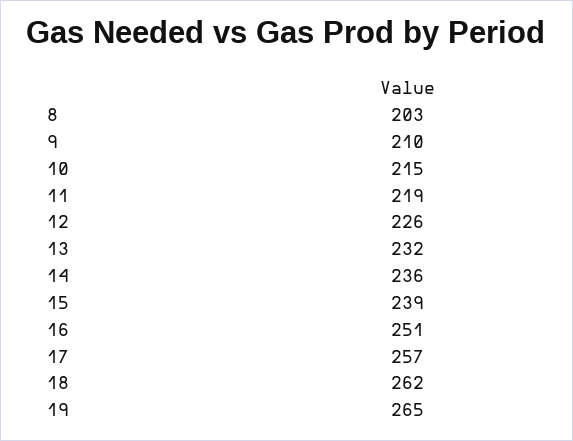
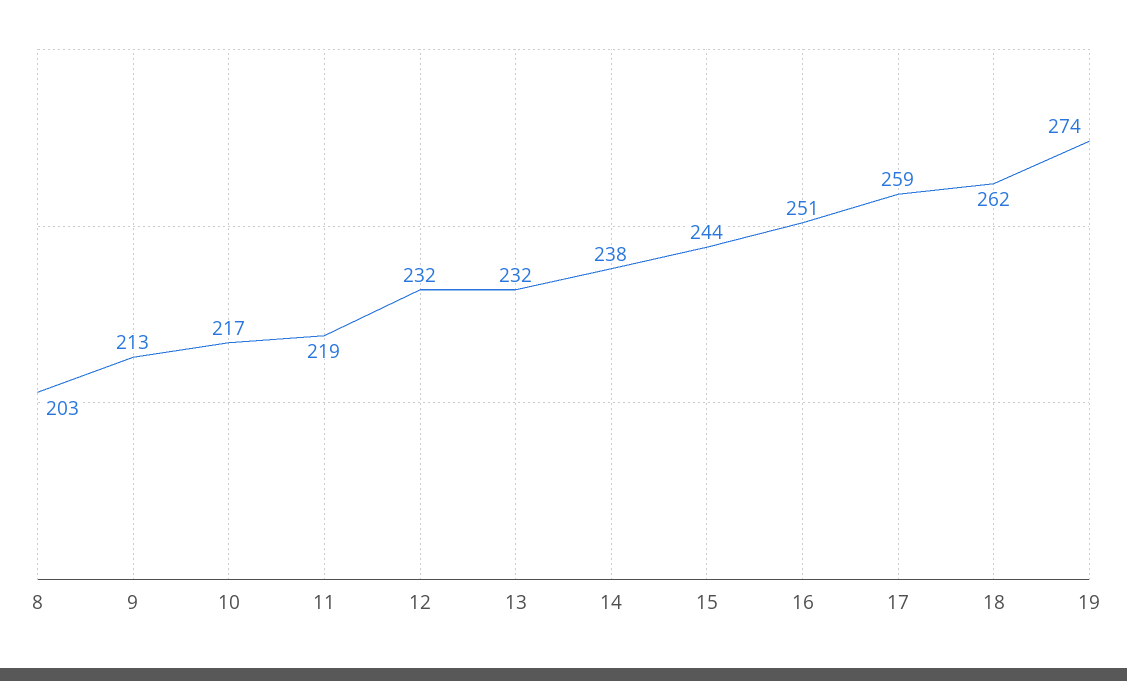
9: 210 -> 213
10: 215 -> 217
12: 226 -> 232
14: 236 -> 238
15: 239 -> 244
17: 257 -> 259
19: 265 -> 274

